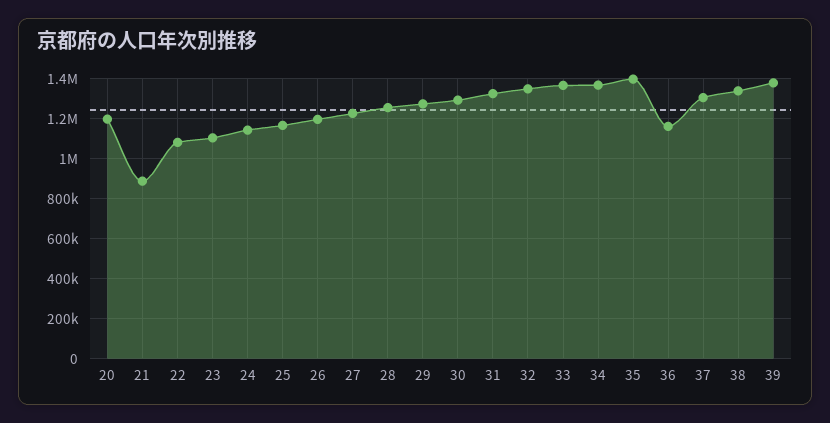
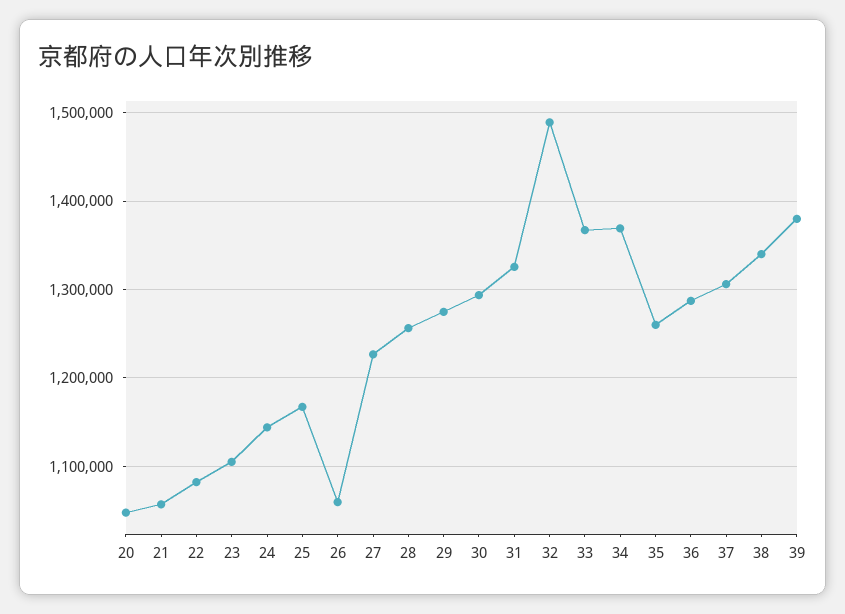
20: 1200000 -> 1050000
21: 900000 -> 1060000
26: 1200000 -> 1060000
32: 1350000 -> 1490000
35: 1400000 -> 1260000
36: 1150000 -> 1290000

